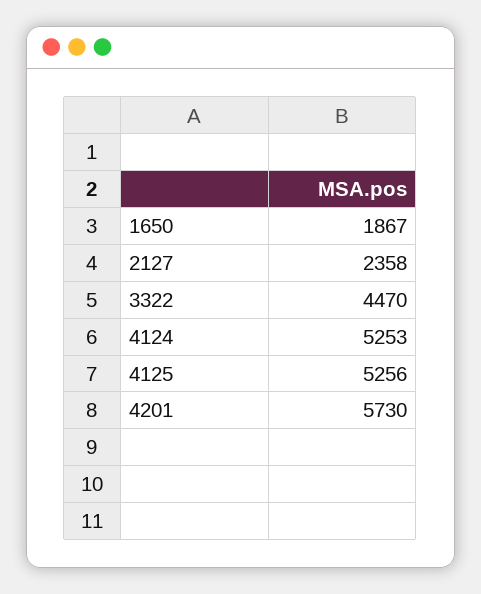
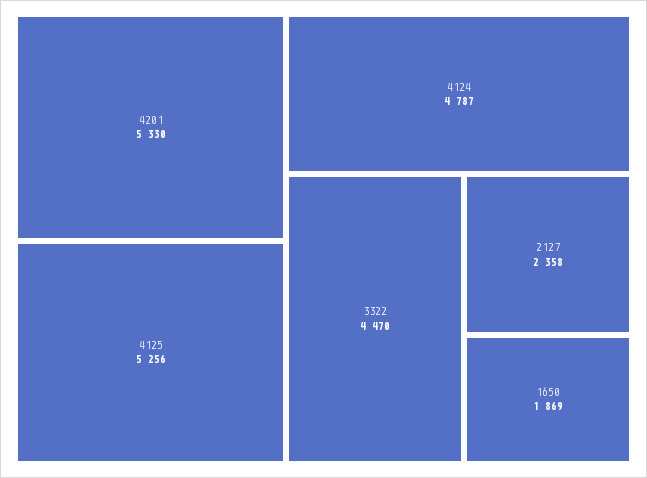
1650: 1867 -> 1869
4124: 5253 -> 4787
4201: 5730 -> 5330

